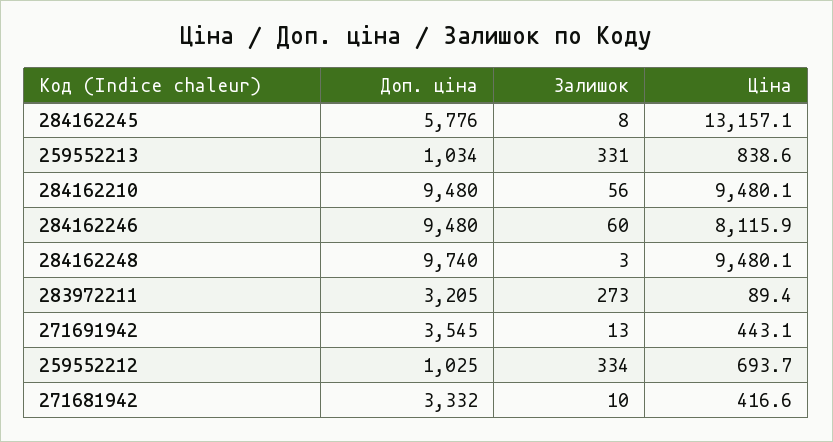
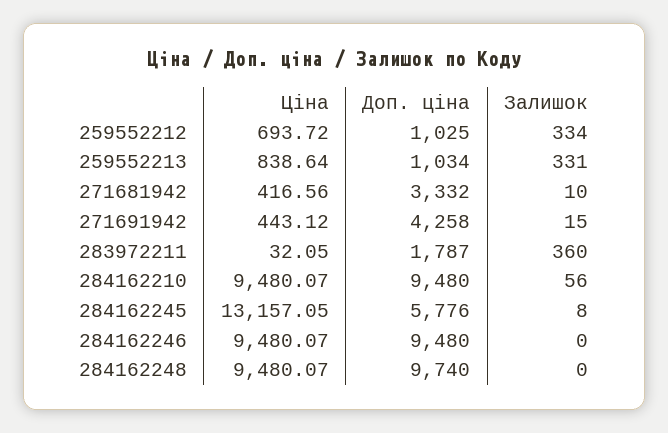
Залишок, 284162246: 60 -> 0
Ціна, 284162246: 8115.9 -> 9480.07
Залишок, 284162248: 3 -> 0
Доп. ціна, 283972211: 3205 -> 1787
Залишок, 283972211: 273 -> 360
Ціна, 283972211: 89.4 -> 32.05
Доп. ціна, 271691942: 3545 -> 4258
Залишок, 271691942: 13 -> 15

